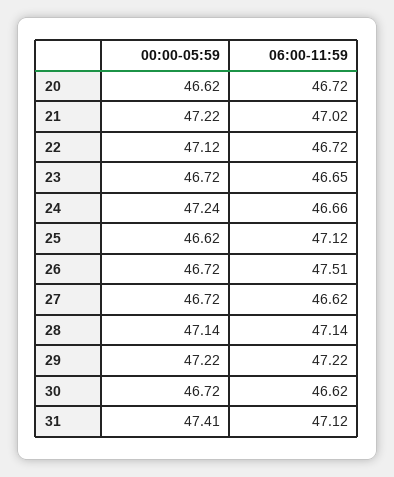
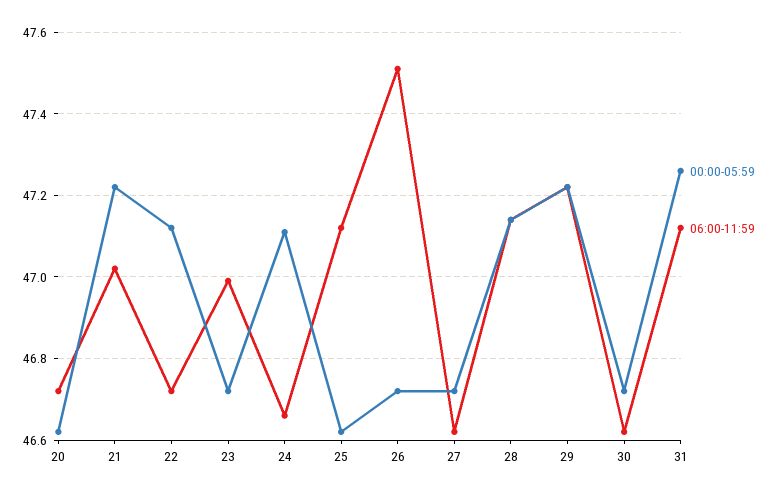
06:00-11:59, 23: 46.65 -> 47
00:00-05:59, 24: 47.24 -> 47.1
00:00-05:59, 31: 47.41 -> 47.25

